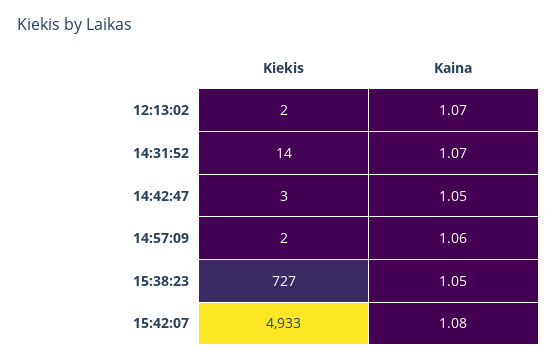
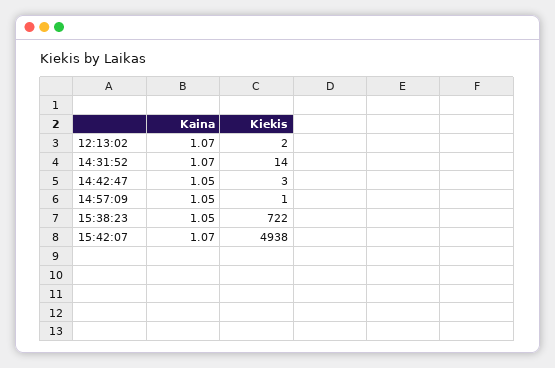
Kiekis, 14:57:09: 2 -> 1
Kaina, 14:57:09: 1.06 -> 1.05
Kiekis, 15:38:23: 727 -> 722
Kiekis, 15:42:07: 4933 -> 4938
Kaina, 15:42:07: 1.08 -> 1.07

